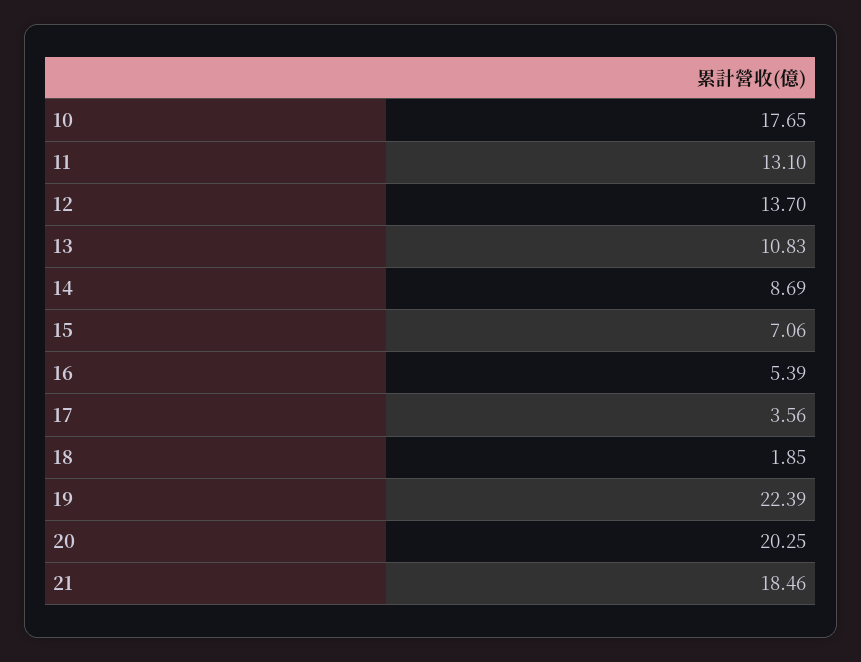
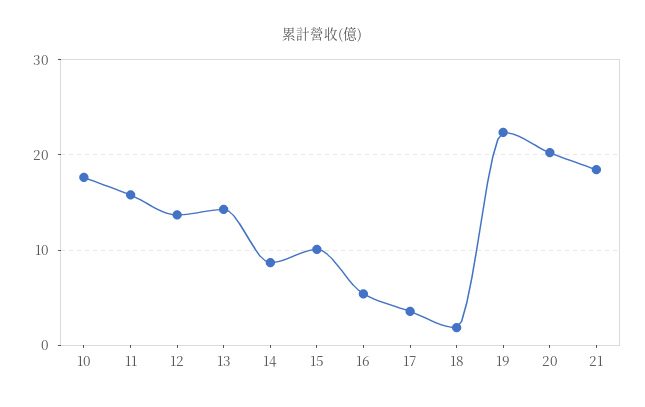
11: 13.1 -> 16
13: 10.83 -> 14
15: 7.06 -> 10

